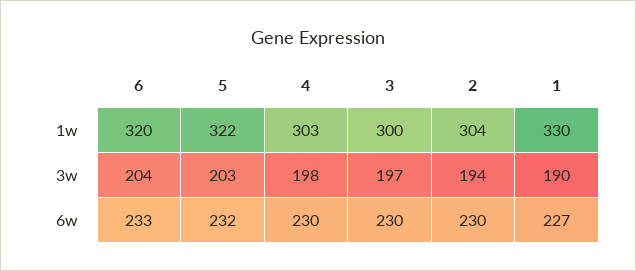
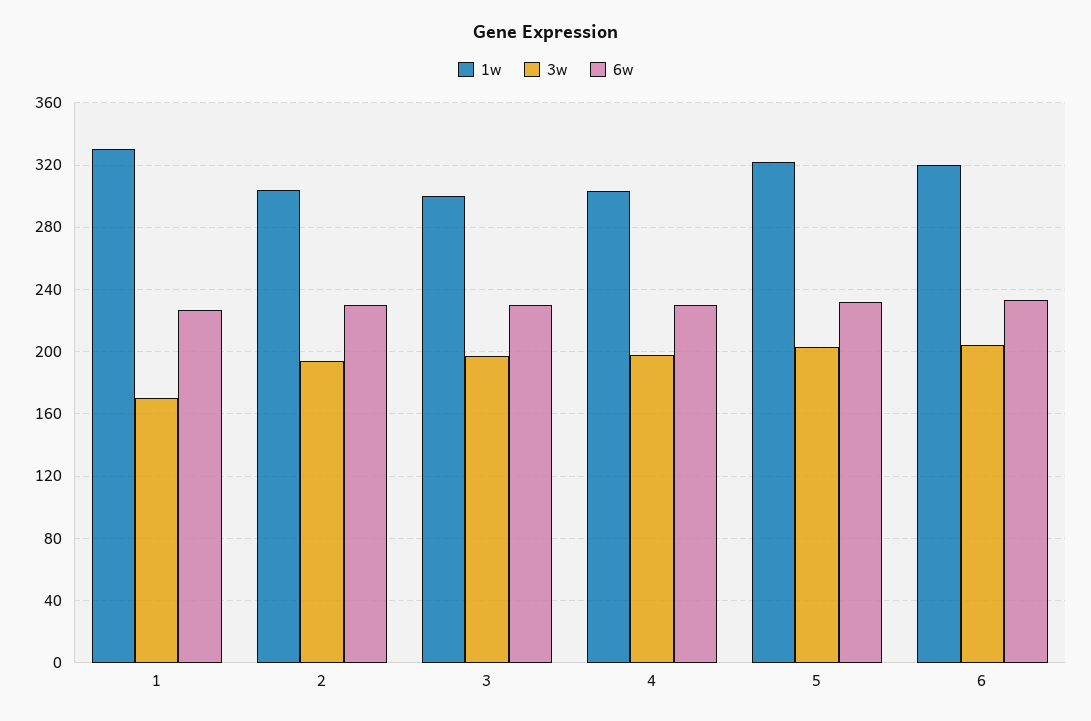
3w, 1: 190 -> 170

